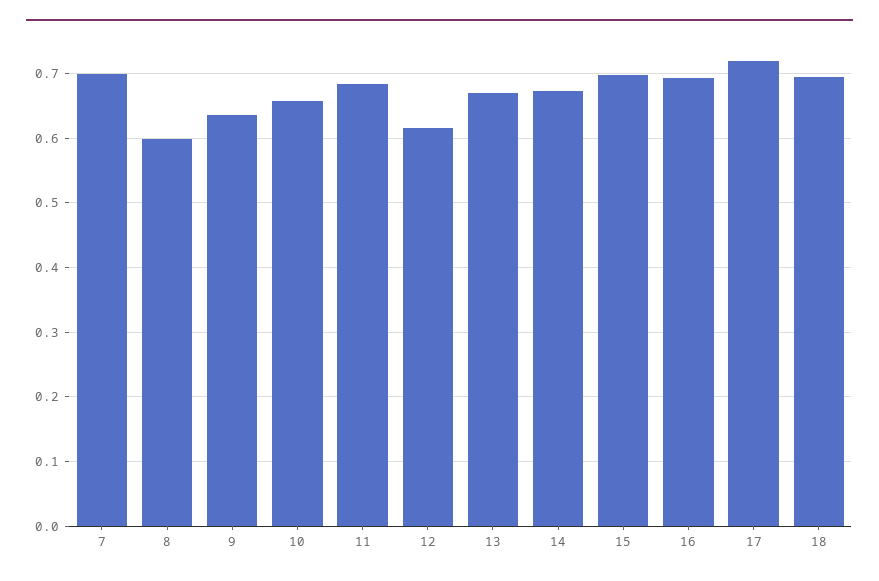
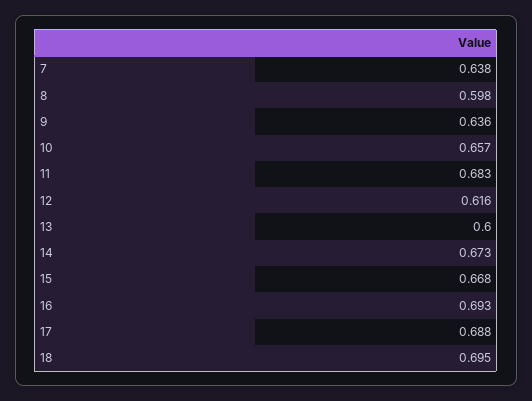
7: 0.7 -> 0.638
13: 0.67 -> 0.6
15: 0.7 -> 0.668
17: 0.72 -> 0.688

